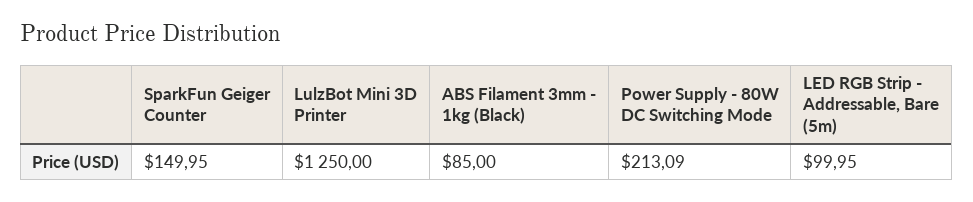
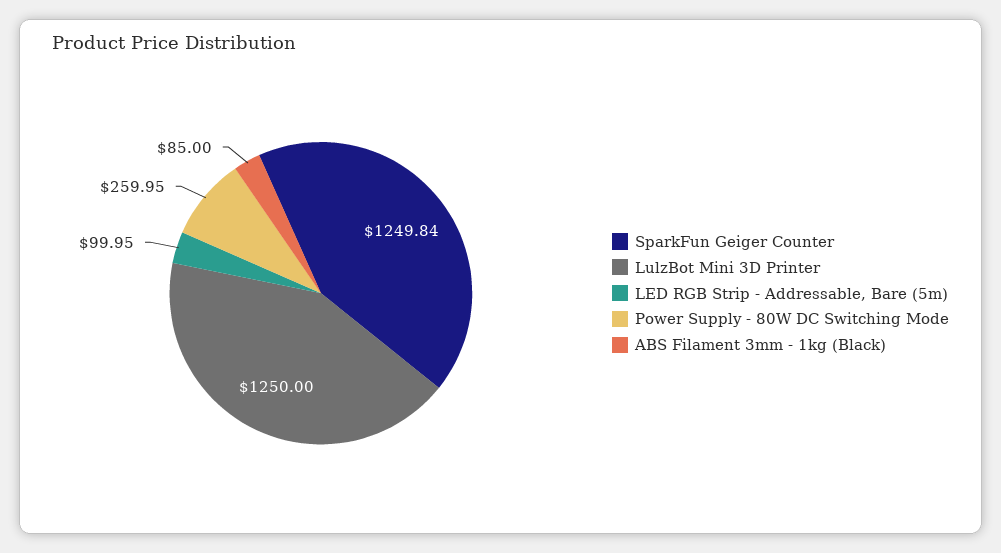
SparkFun Geiger Counter: 149.95 -> 1249.84
Power Supply - 80W DC Switching Mode: 213.09 -> 259.95

